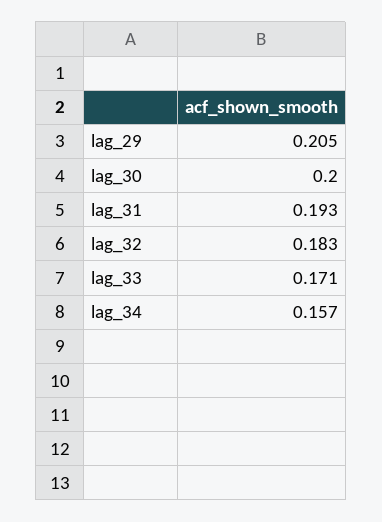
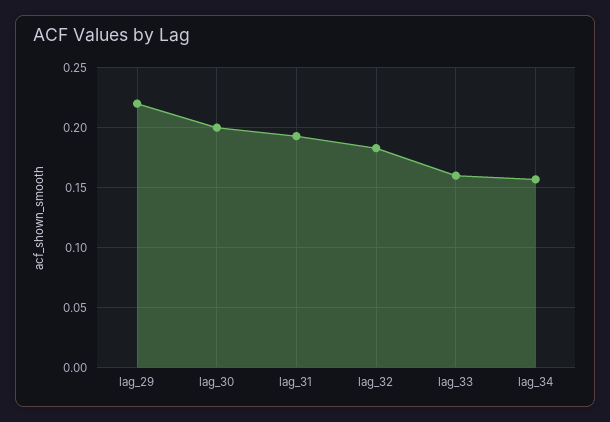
lag_29: 0.205 -> 0.22
lag_33: 0.171 -> 0.16

